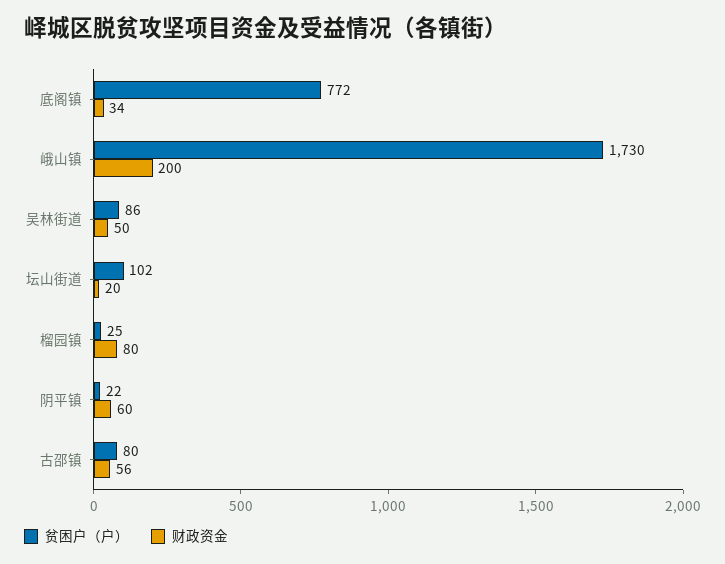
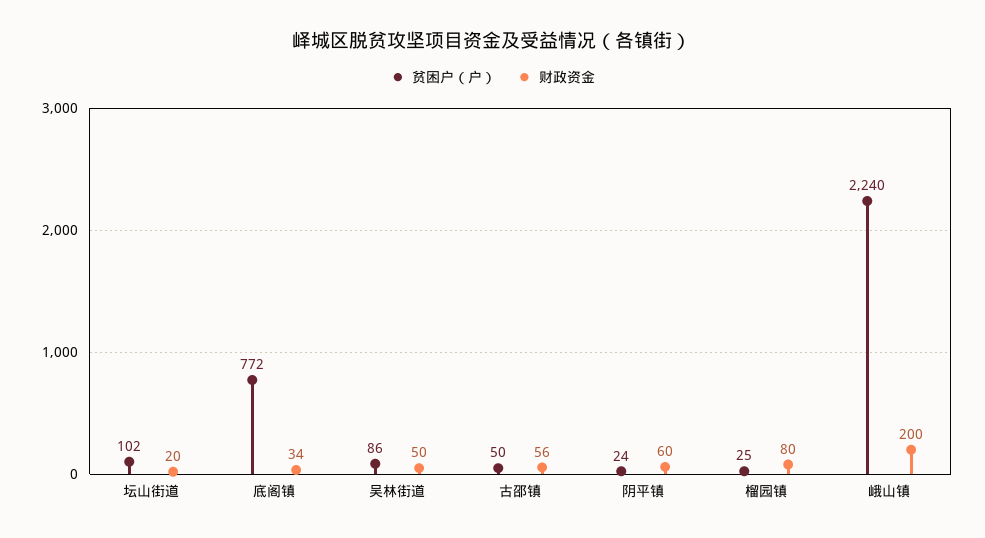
贫困户（户）, 峨山镇: 1730 -> 2240
贫困户（户）, 阴平镇: 22 -> 24
贫困户（户）, 古邵镇: 80 -> 50

